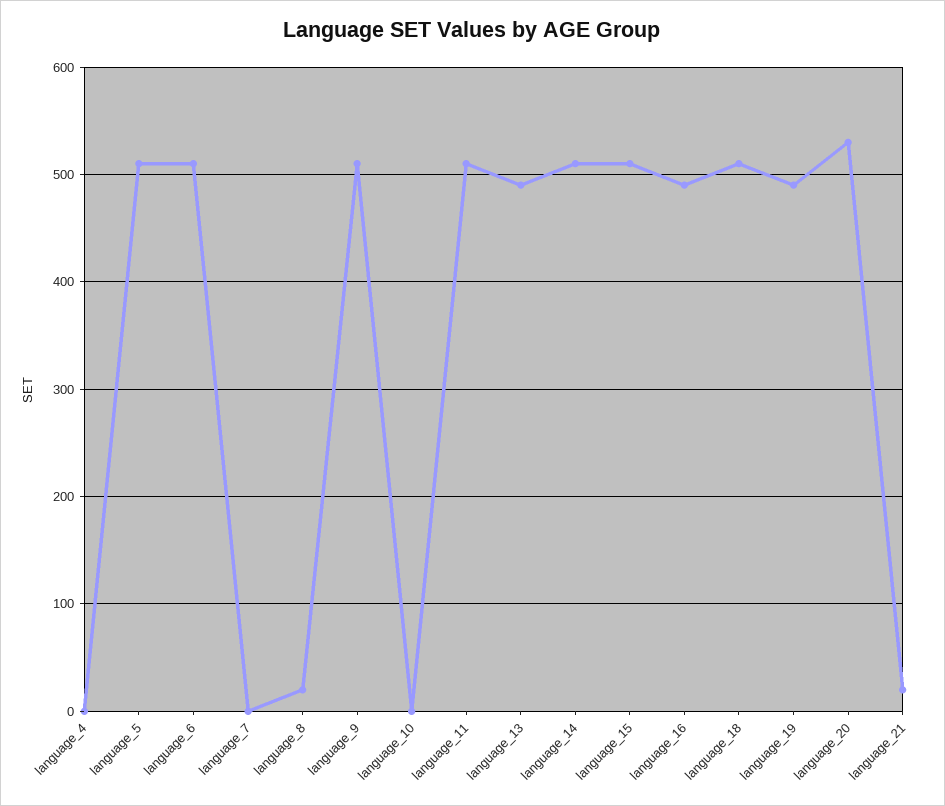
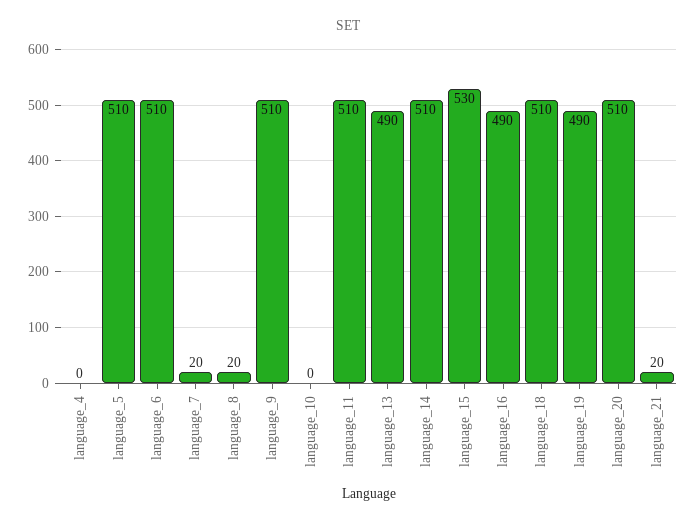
language_7: 0 -> 20
language_15: 510 -> 530
language_20: 530 -> 510

